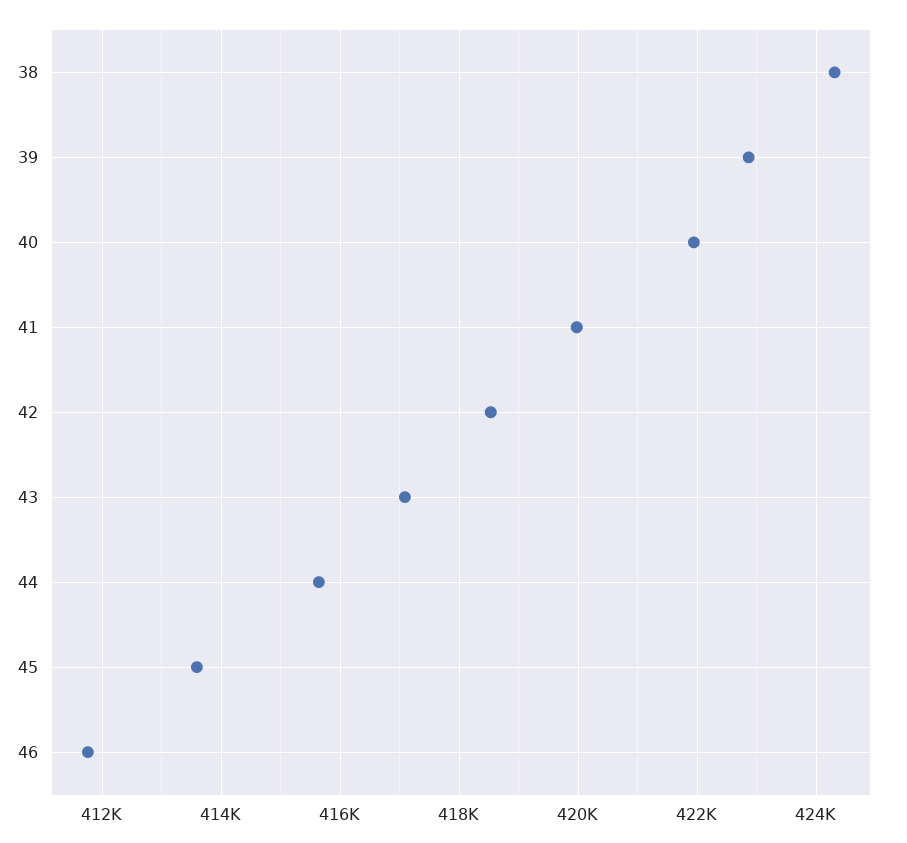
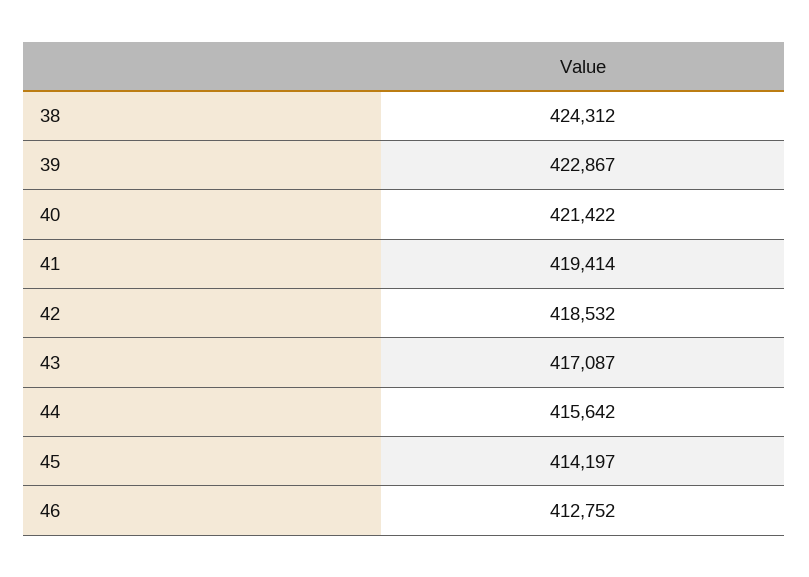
40: 422000 -> 421422
41: 420000 -> 419414
45: 413600 -> 414197
46: 411800 -> 412752

